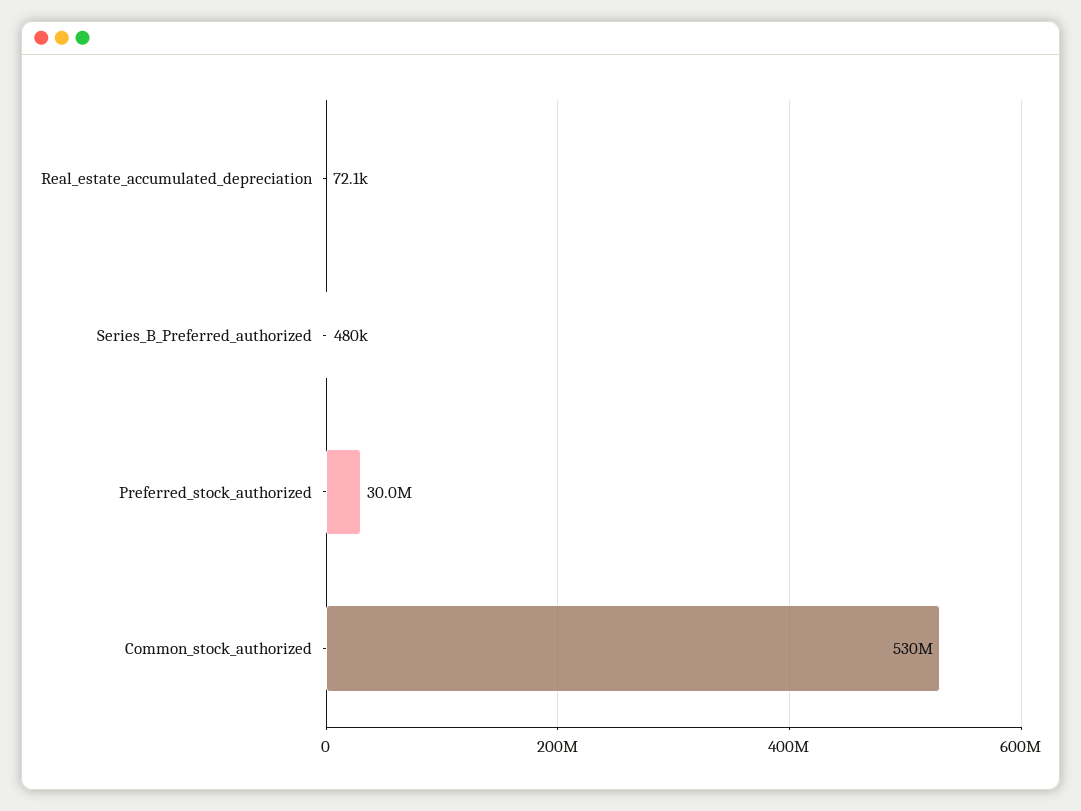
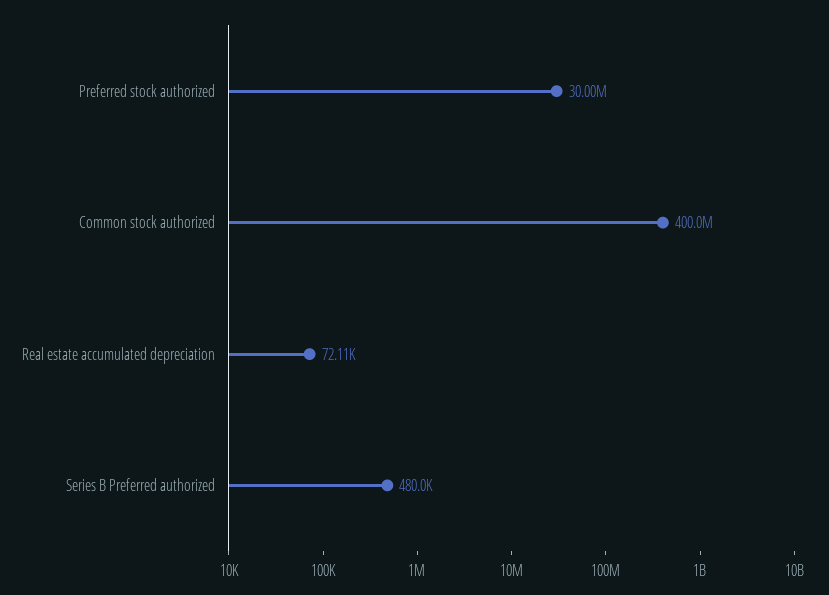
Common_stock_authorized: 530000000 -> 400000000

